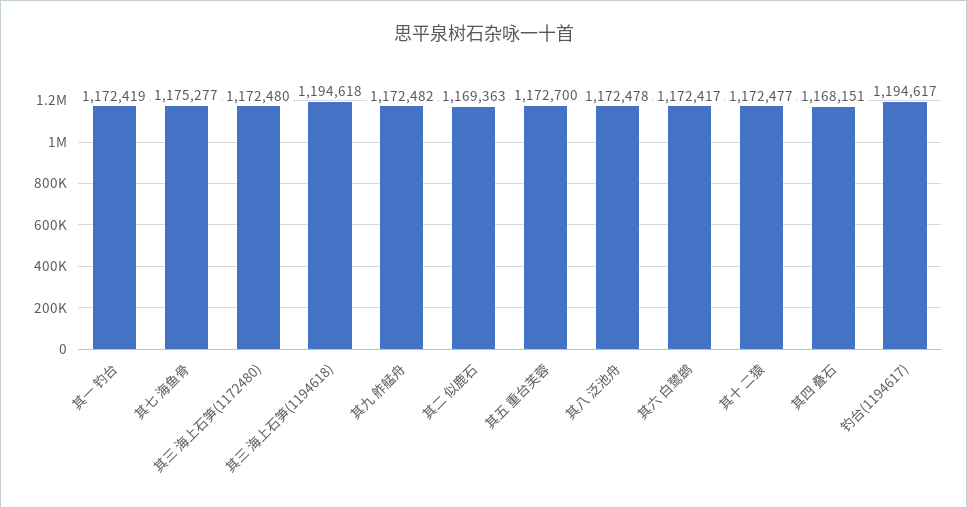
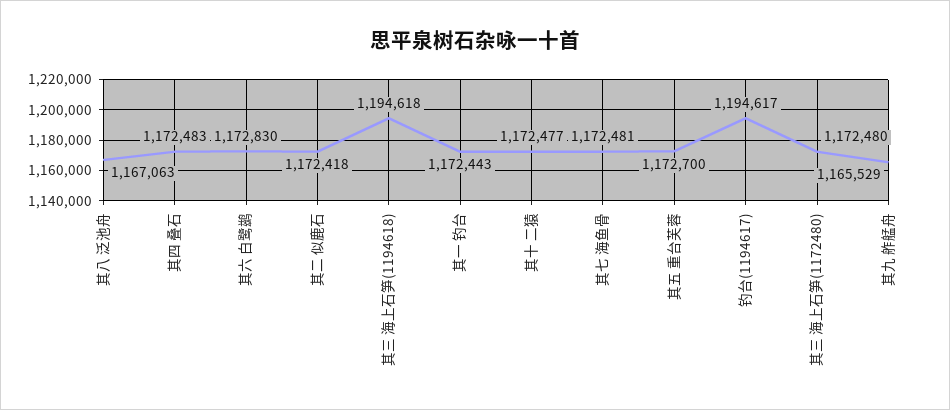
其一 钓台: 1172419 -> 1172443
其七 海鱼骨: 1175277 -> 1172481
其九 舴艋舟: 1172482 -> 1165529
其二 似鹿石: 1169363 -> 1172418
其八 泛池舟: 1172478 -> 1167063
其六 白鹭鹚: 1172417 -> 1172830
其四 叠石: 1168151 -> 1172483

